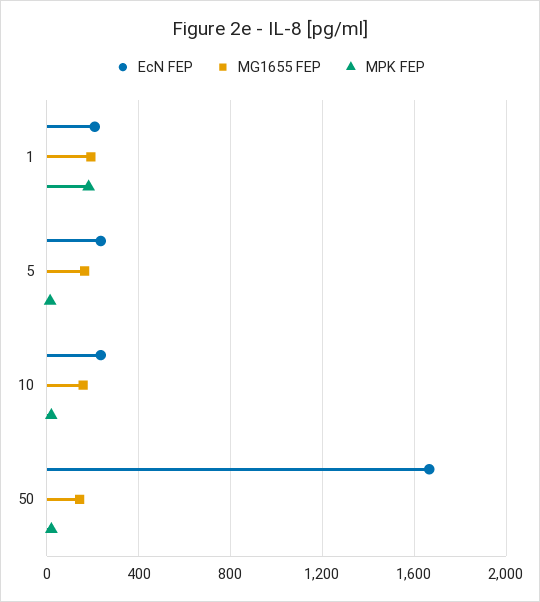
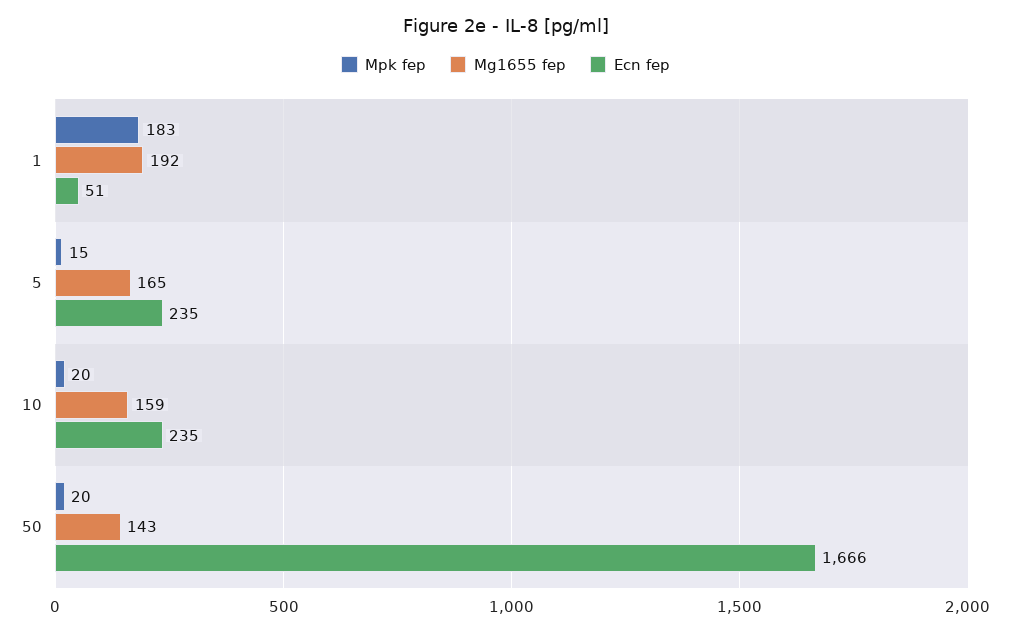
EcN FEP, 1: 200 -> 51

